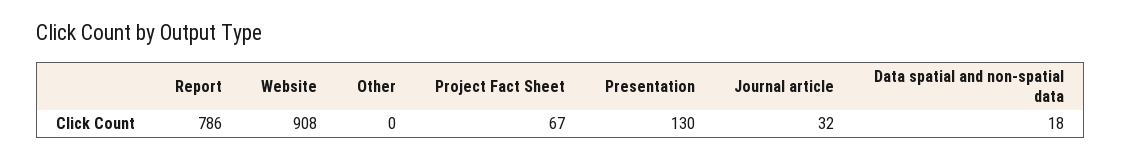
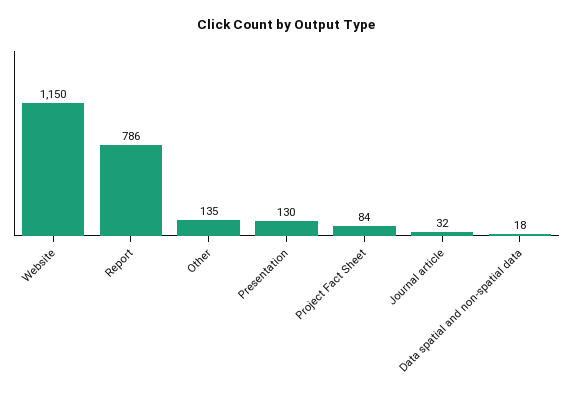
Website: 908 -> 1150
Other: 0 -> 135
Project Fact Sheet: 67 -> 84

